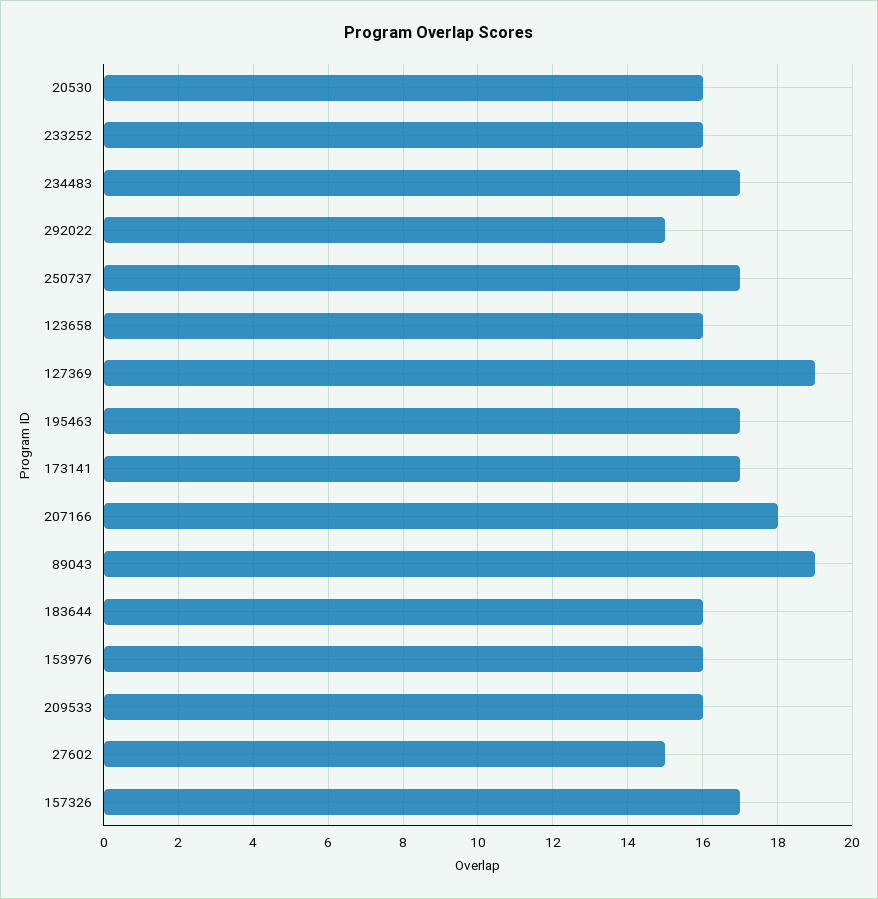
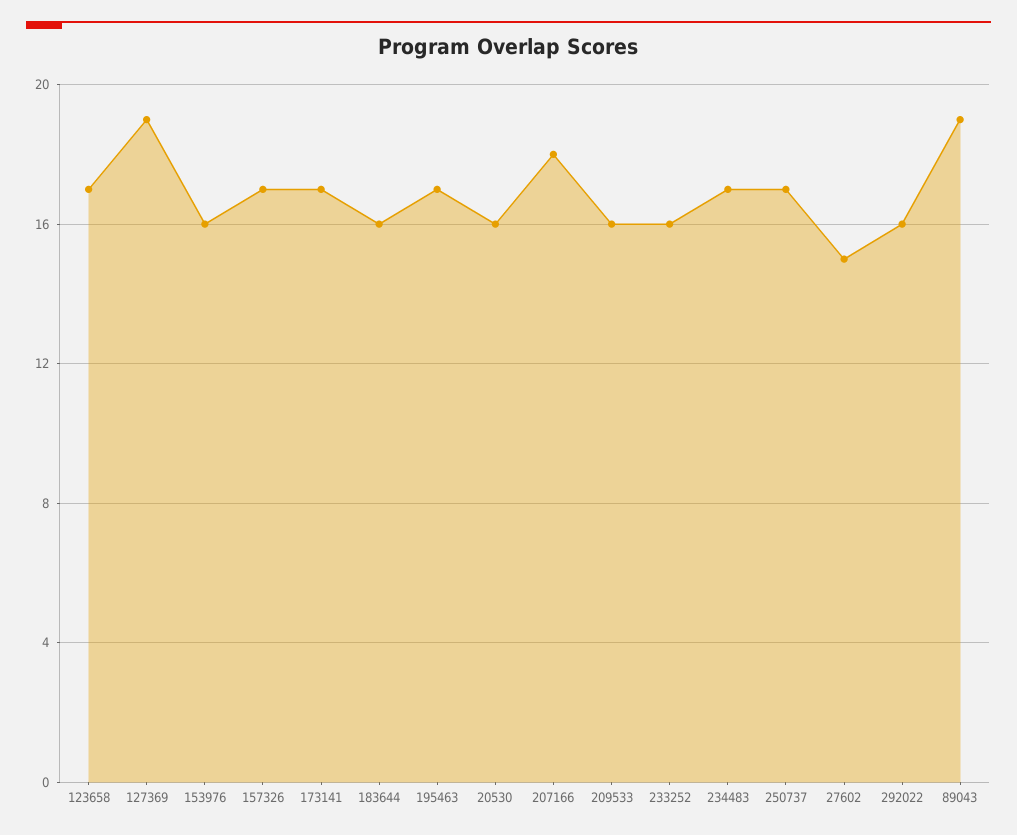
292022: 15 -> 16
123658: 16 -> 17

